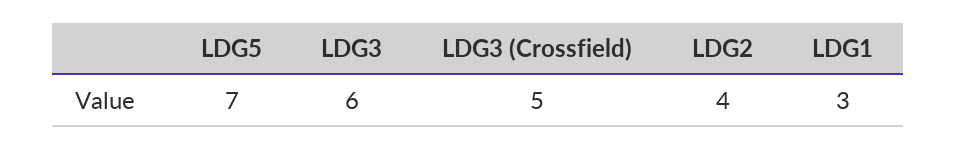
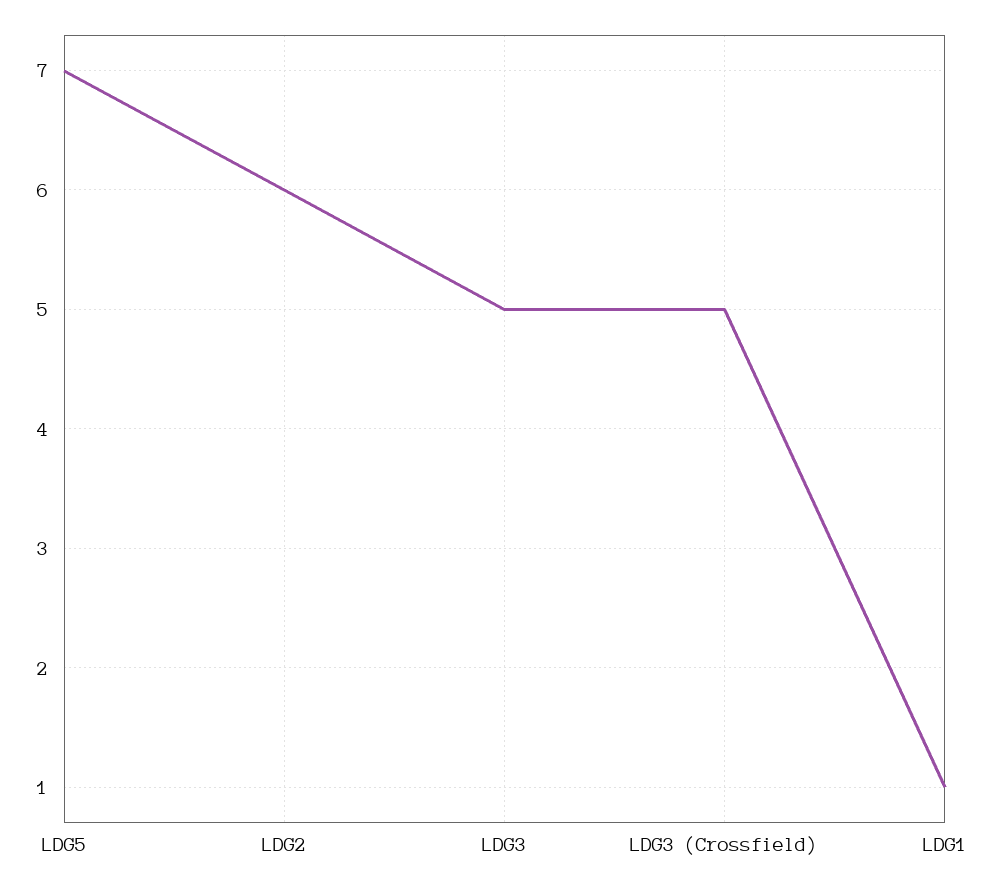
LDG3: 6 -> 5
LDG2: 4 -> 6
LDG1: 3 -> 1

